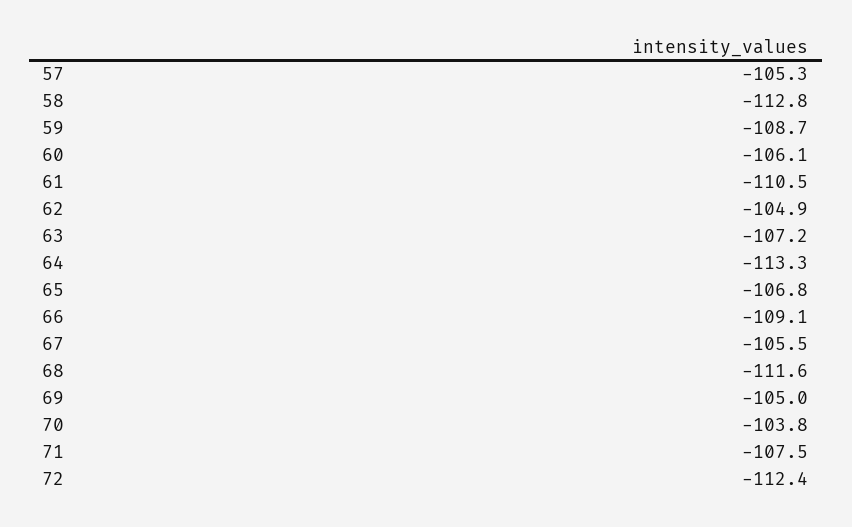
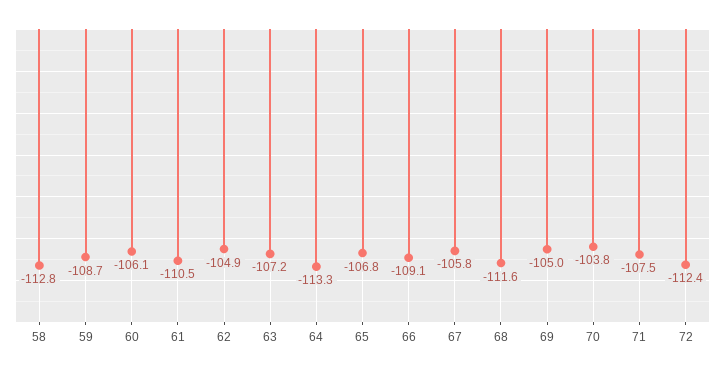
57: -105.3 -> none
67: -105.5 -> -105.8

